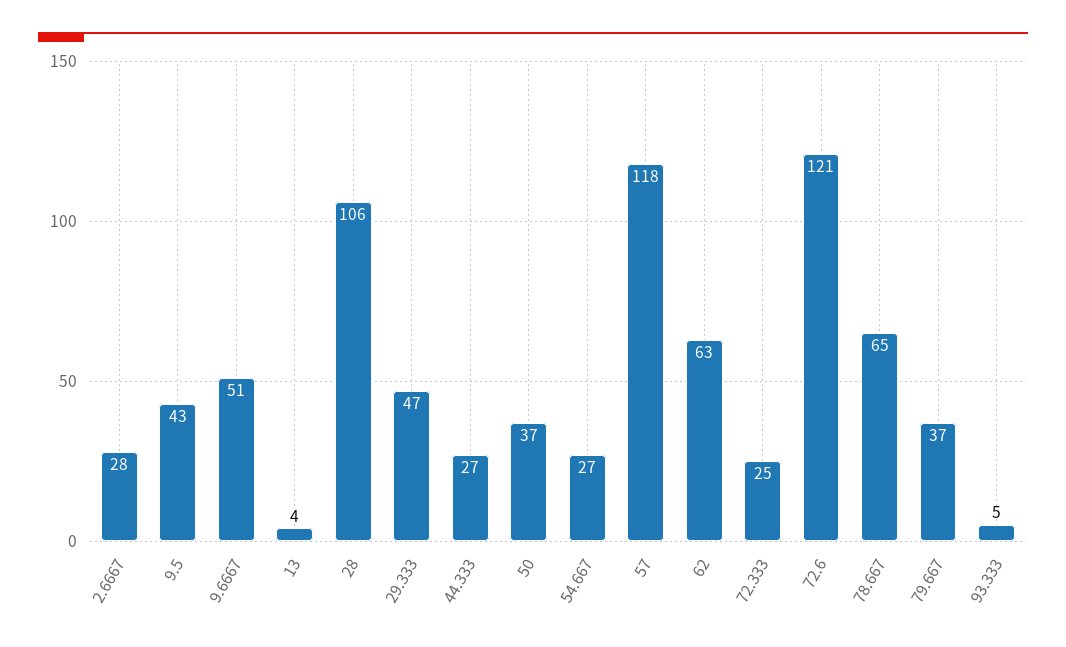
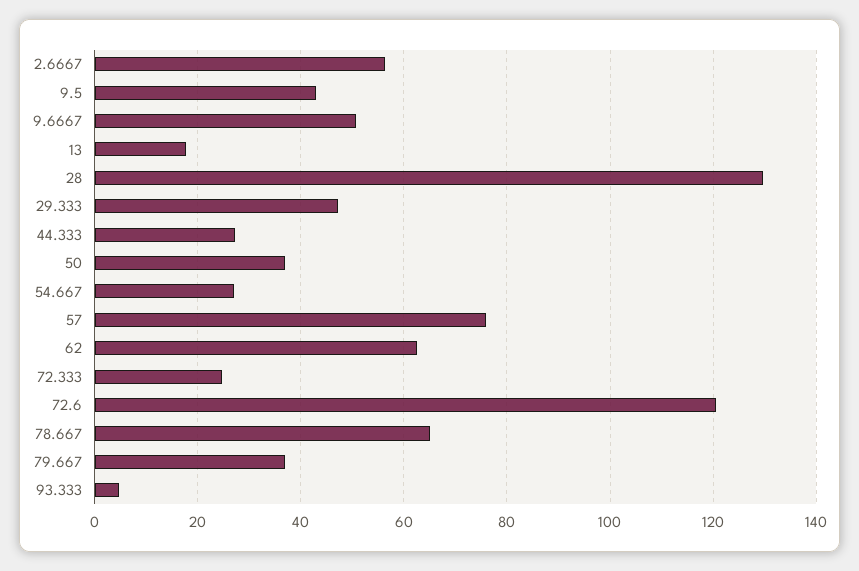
2.6667: 28 -> 56
13: 4 -> 18
28: 106 -> 130
57: 118 -> 76

